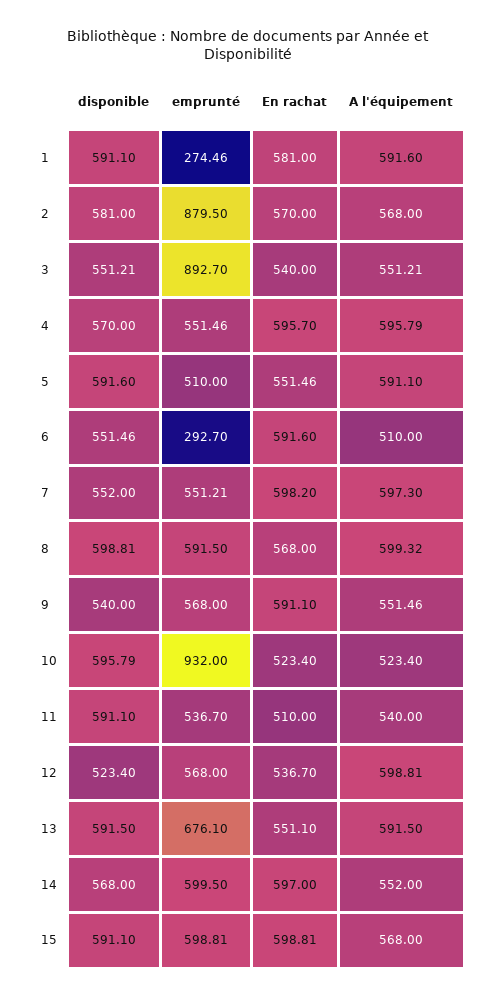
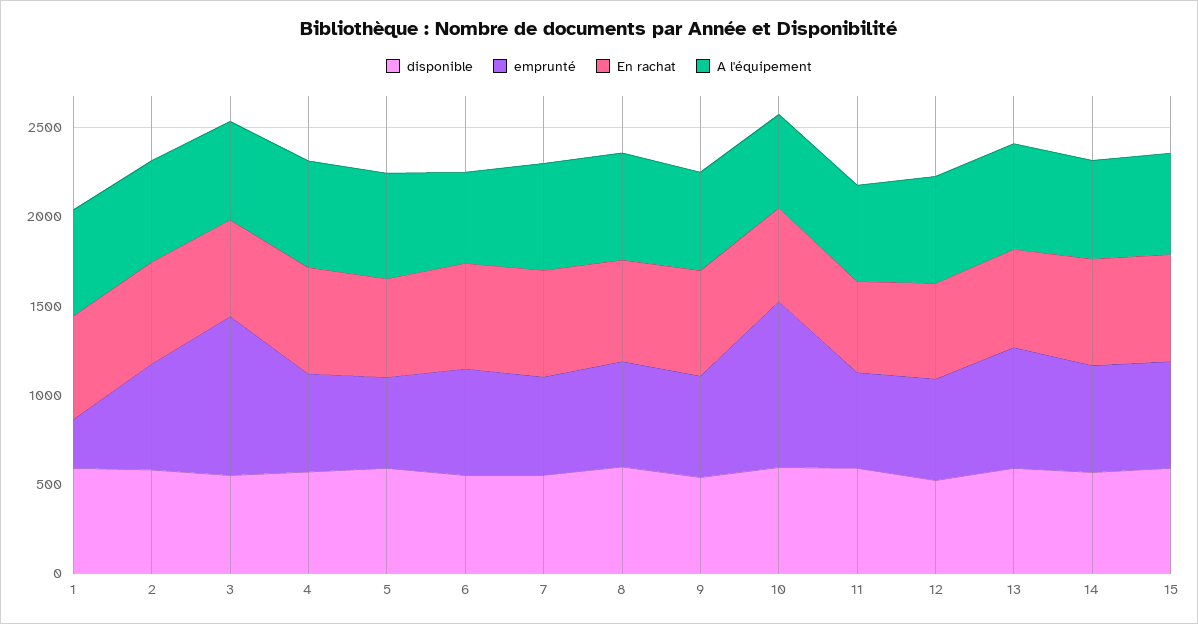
emprunté, 2: 879.5 -> 600
emprunté, 6: 292.7 -> 600

